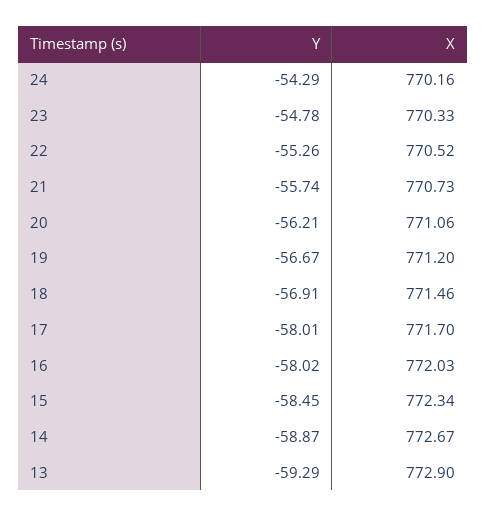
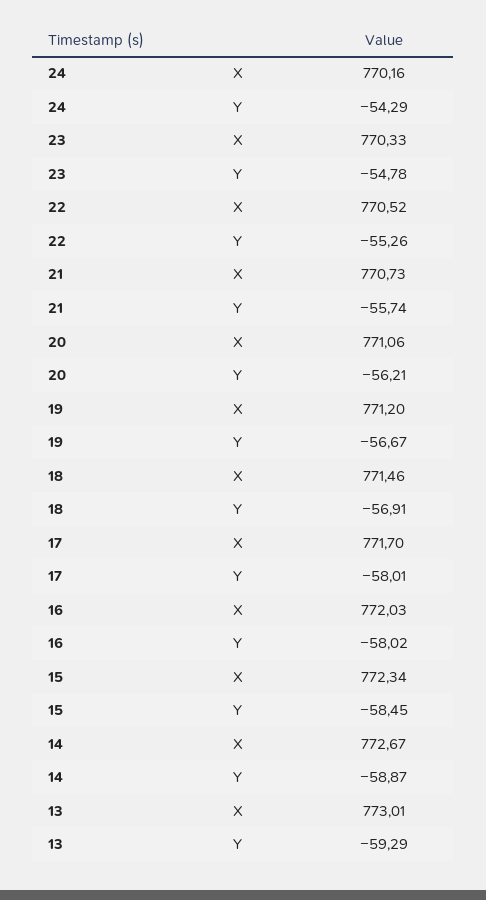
X, 13: 772.9 -> 773.01

